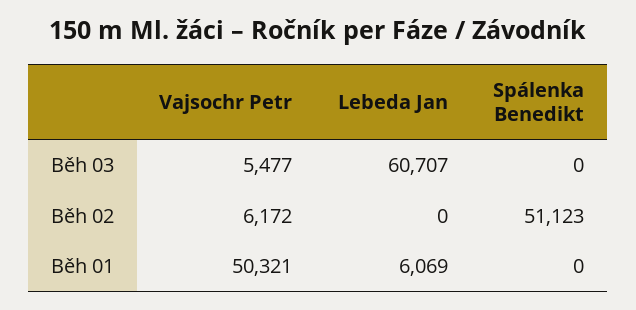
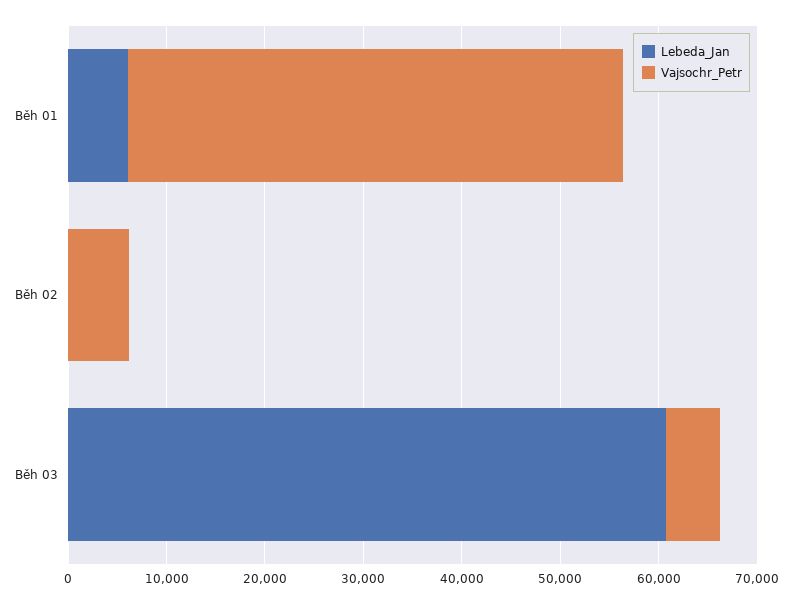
Spálenka Benedikt, Běh 03: 0 -> none
Spálenka Benedikt, Běh 02: 51123 -> none
Spálenka Benedikt, Běh 01: 0 -> none

